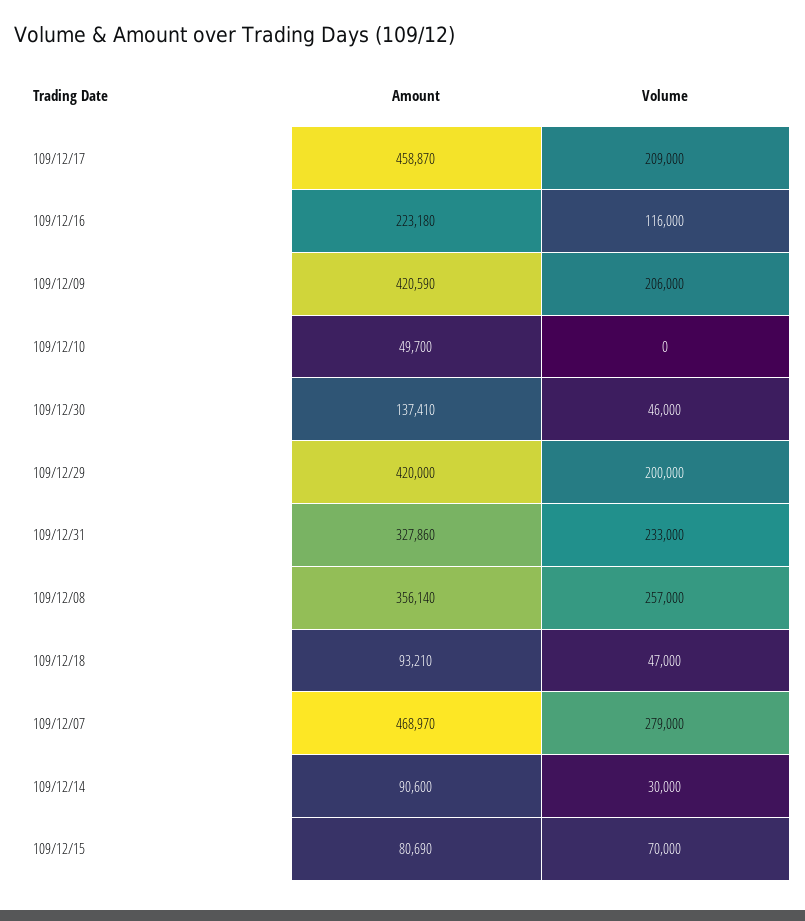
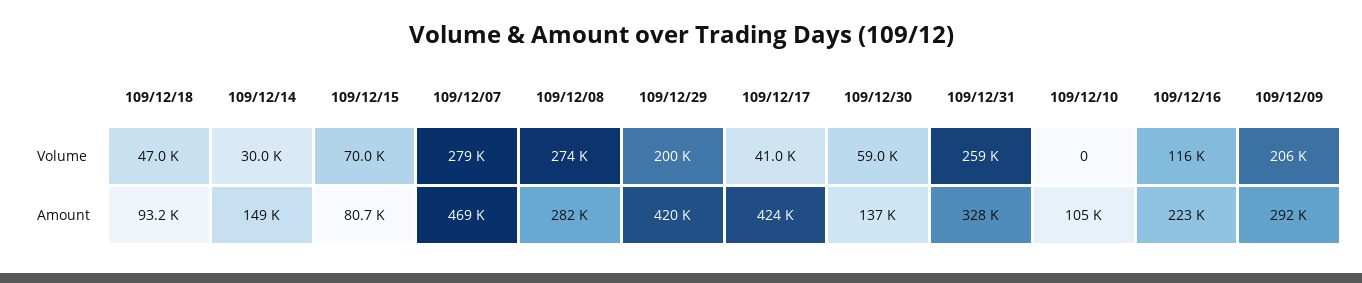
Amount, 109/12/17: 458870 -> 424000
Volume, 109/12/17: 209000 -> 41000
Amount, 109/12/09: 420590 -> 292000
Amount, 109/12/10: 49700 -> 105000
Volume, 109/12/30: 46000 -> 59000
Volume, 109/12/31: 233000 -> 259000
Amount, 109/12/08: 356140 -> 282000
Volume, 109/12/08: 257000 -> 274000
Amount, 109/12/14: 90600 -> 149000

